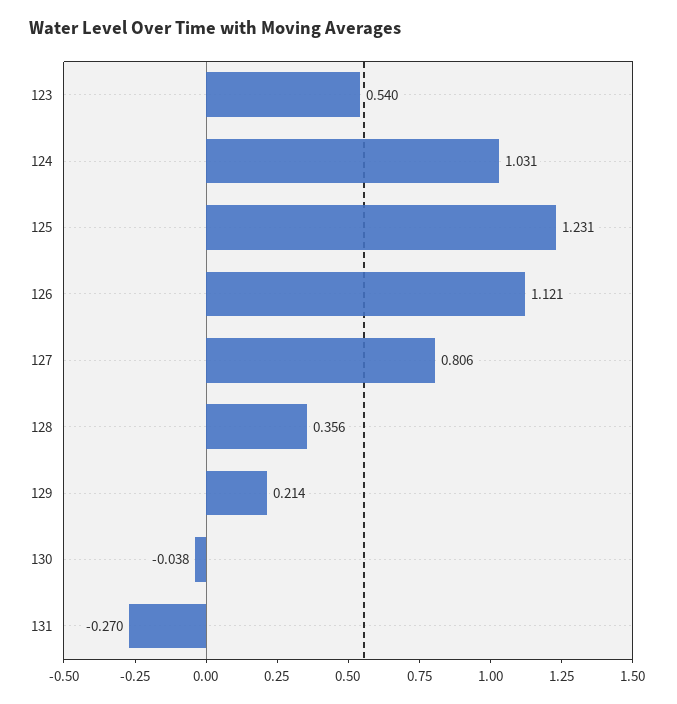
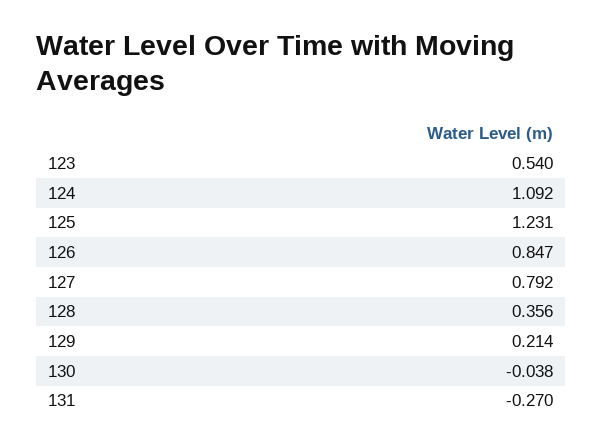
124: 1.031 -> 1.092
126: 1.121 -> 0.847
127: 0.806 -> 0.792

